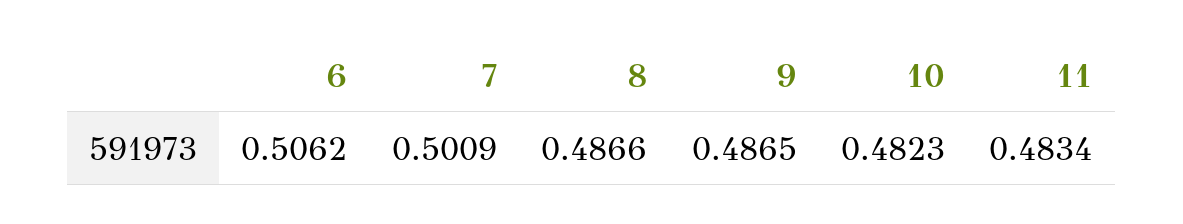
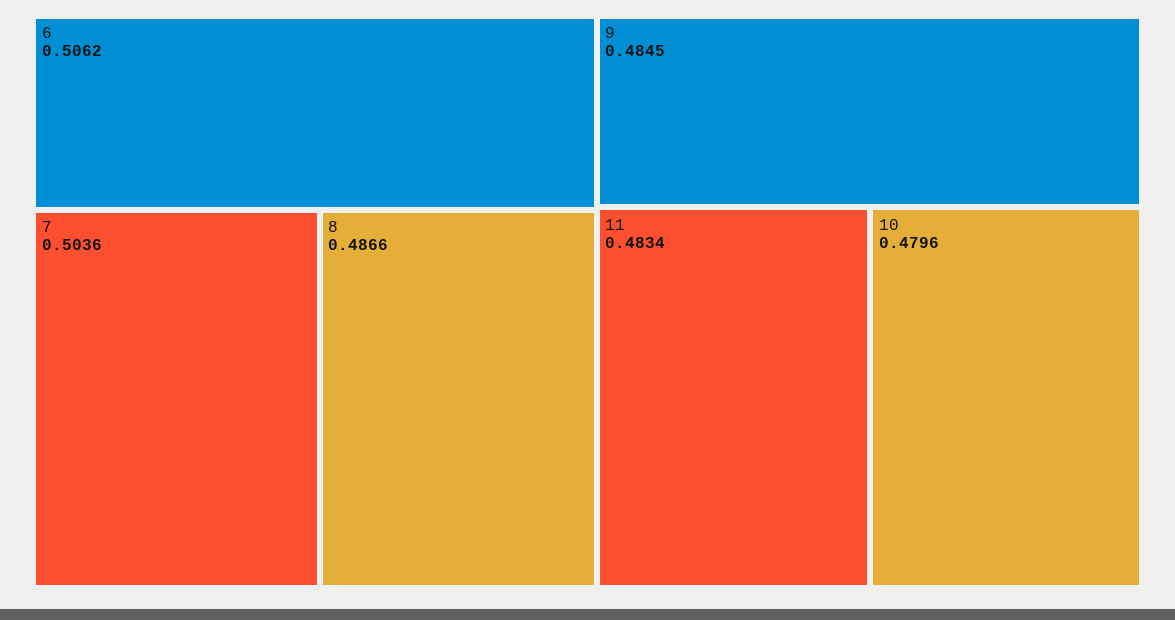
7: 0.5009 -> 0.5036
9: 0.4865 -> 0.4845
10: 0.4823 -> 0.4796

